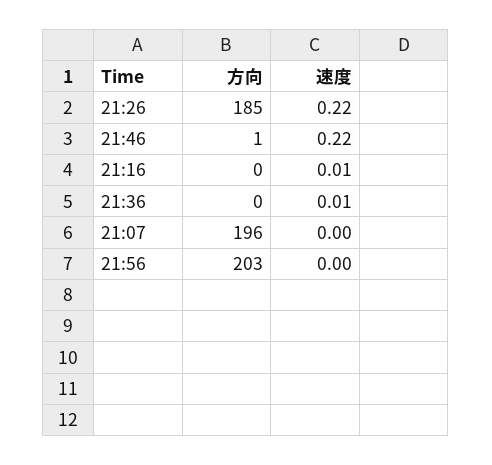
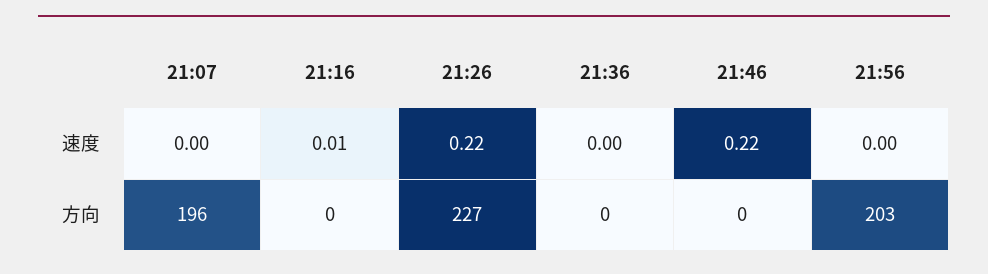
方向, 21:26: 185 -> 227
方向, 21:46: 1 -> 0
速度, 21:36: 0.01 -> 0

